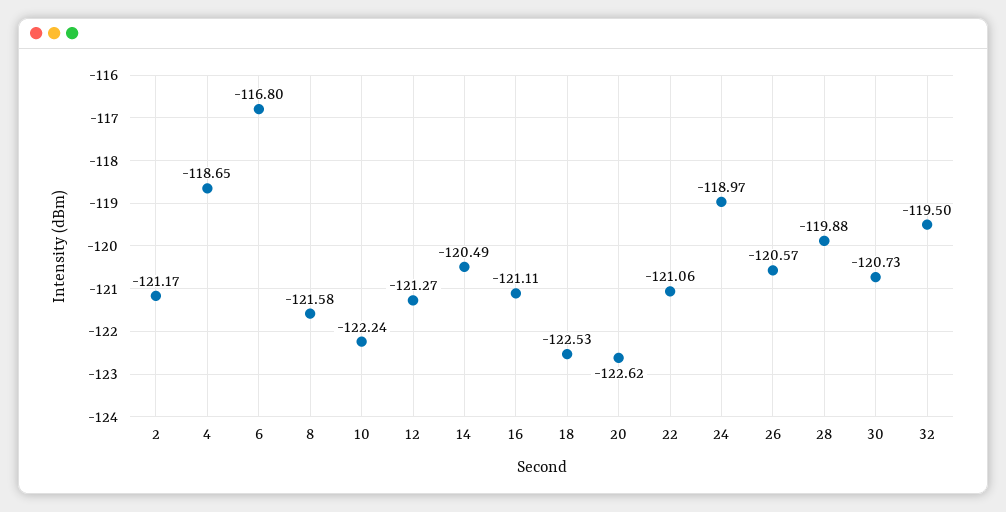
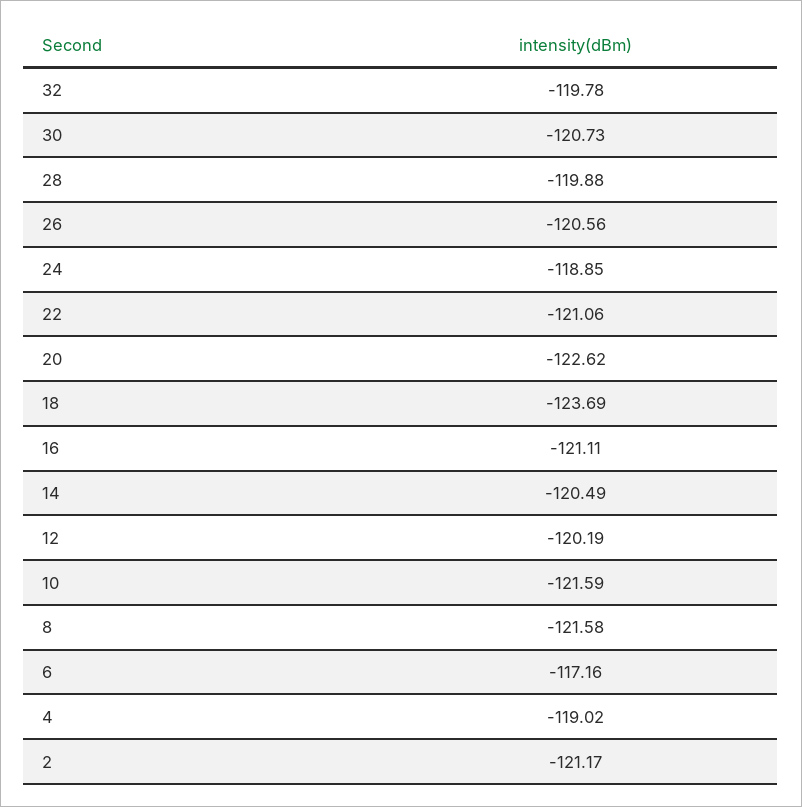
4: -118.65 -> -119.02
6: -116.8 -> -117.16
10: -122.24 -> -121.59
12: -121.27 -> -120.19
18: -122.53 -> -123.69
24: -118.97 -> -118.85
26: -120.57 -> -120.56
32: -119.5 -> -119.78

